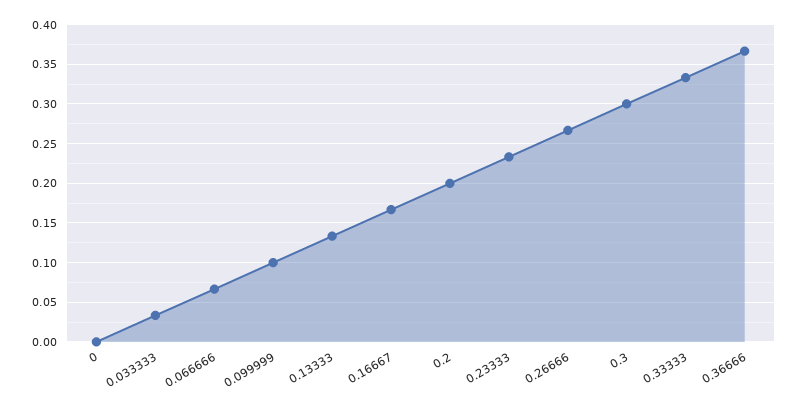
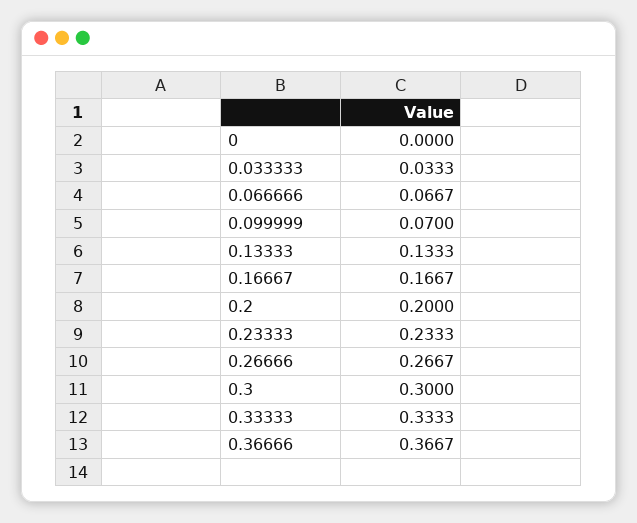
0.099999: 0.1 -> 0.07

